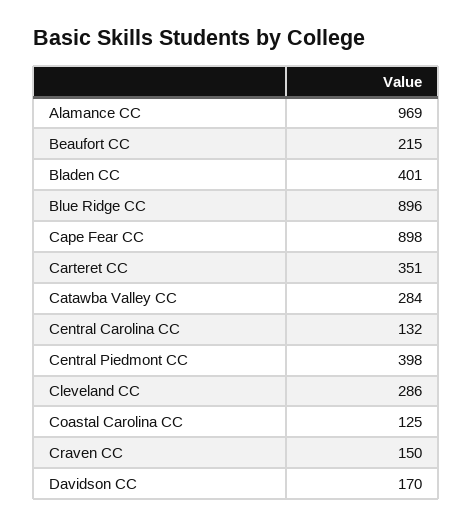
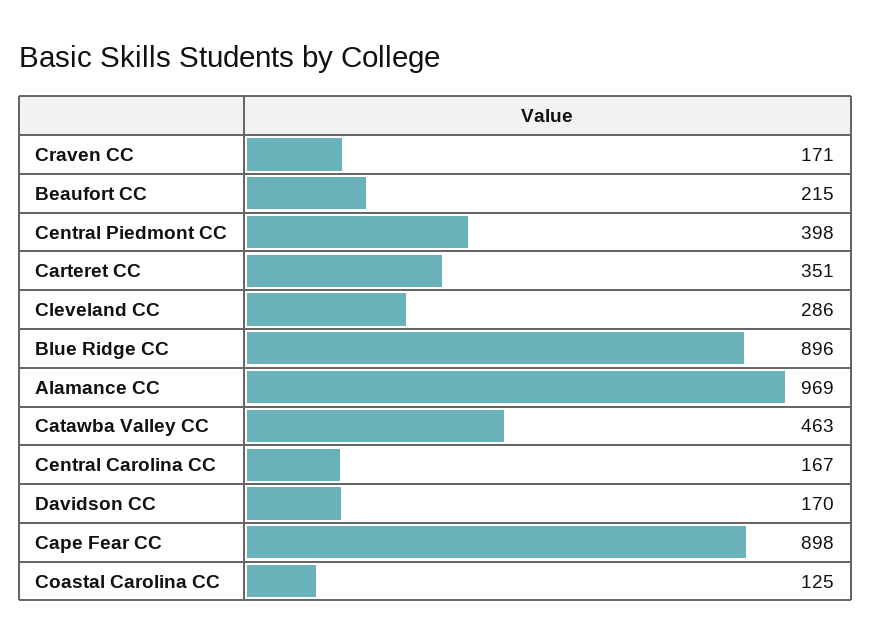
Bladen CC: 401 -> none
Catawba Valley CC: 284 -> 463
Central Carolina CC: 132 -> 167
Craven CC: 150 -> 171

